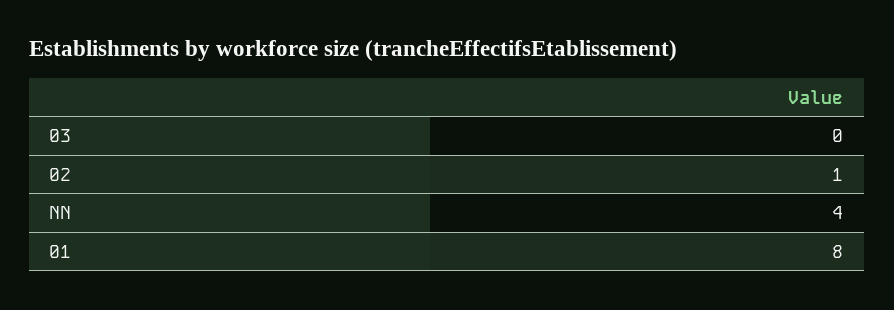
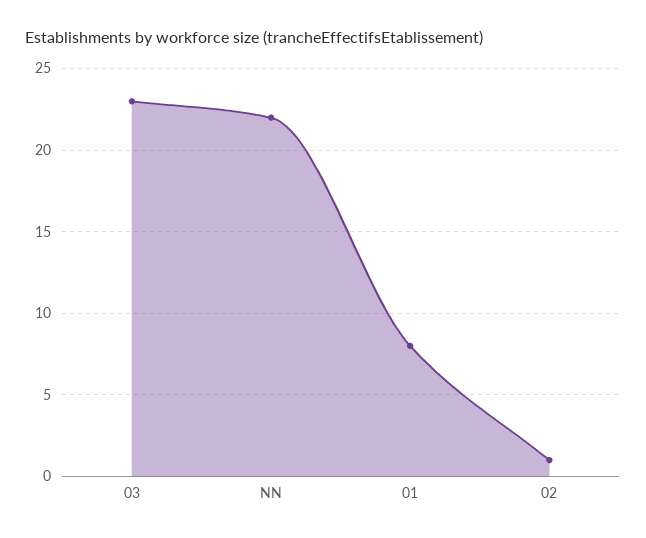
03: 0 -> 23
NN: 4 -> 22

